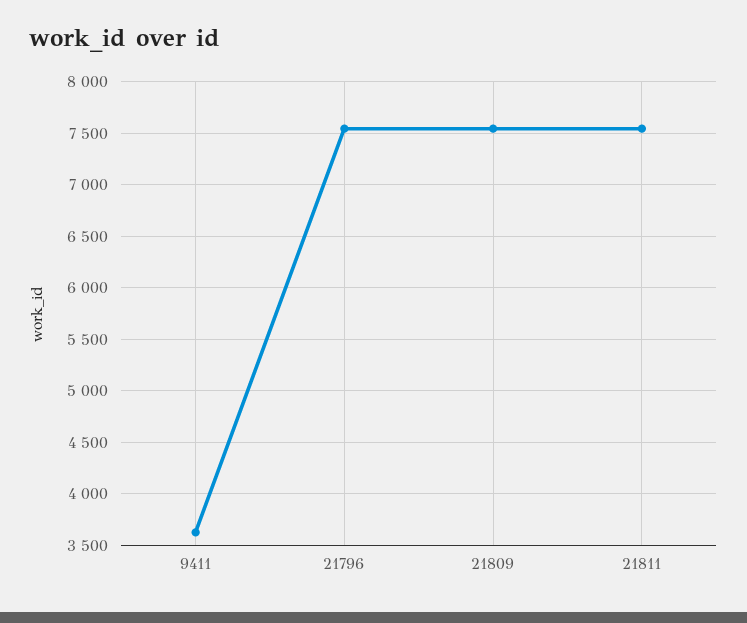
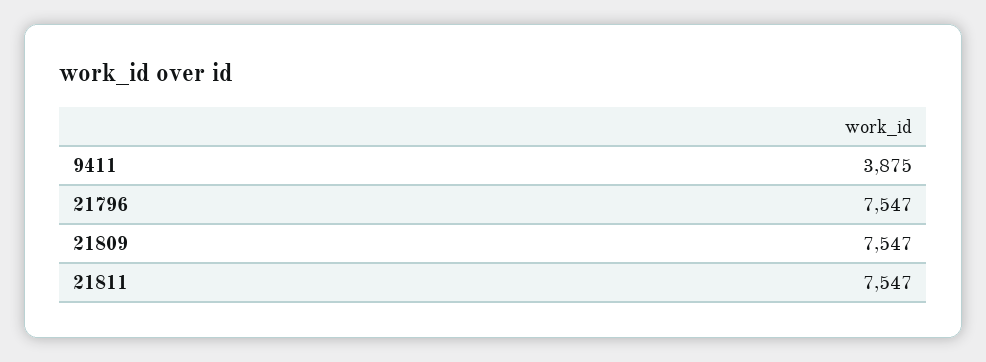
9411: 3600 -> 3875

